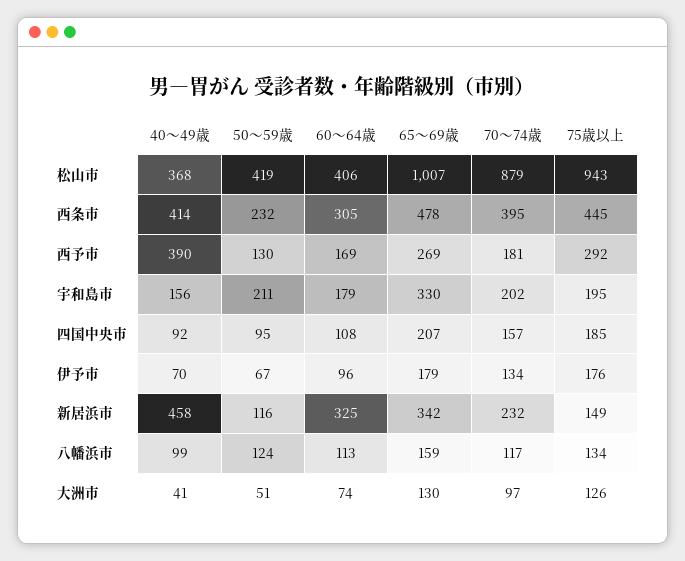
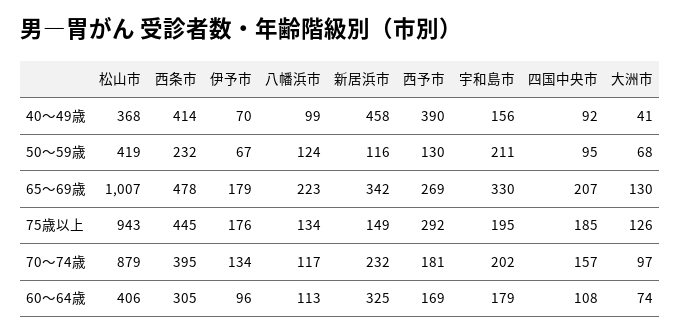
65～69歳, 八幡浜市: 159 -> 223
50～59歳, 大洲市: 51 -> 68

